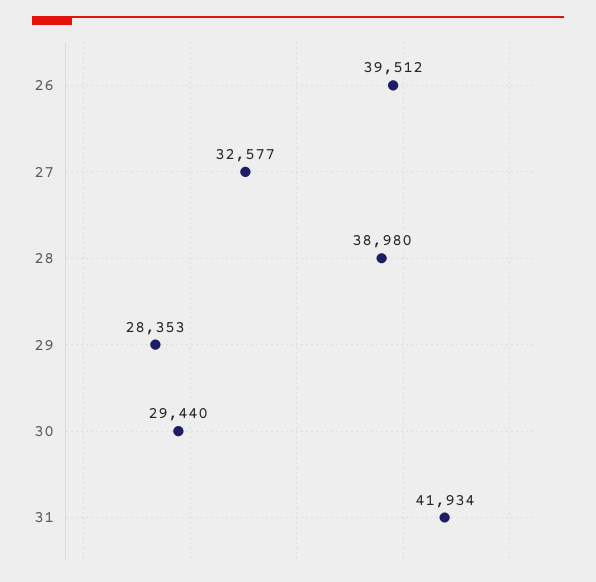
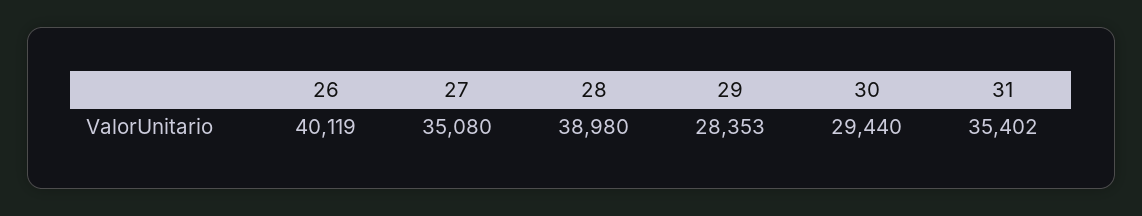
26: 39512 -> 40119
27: 32577 -> 35080
31: 41934 -> 35402

